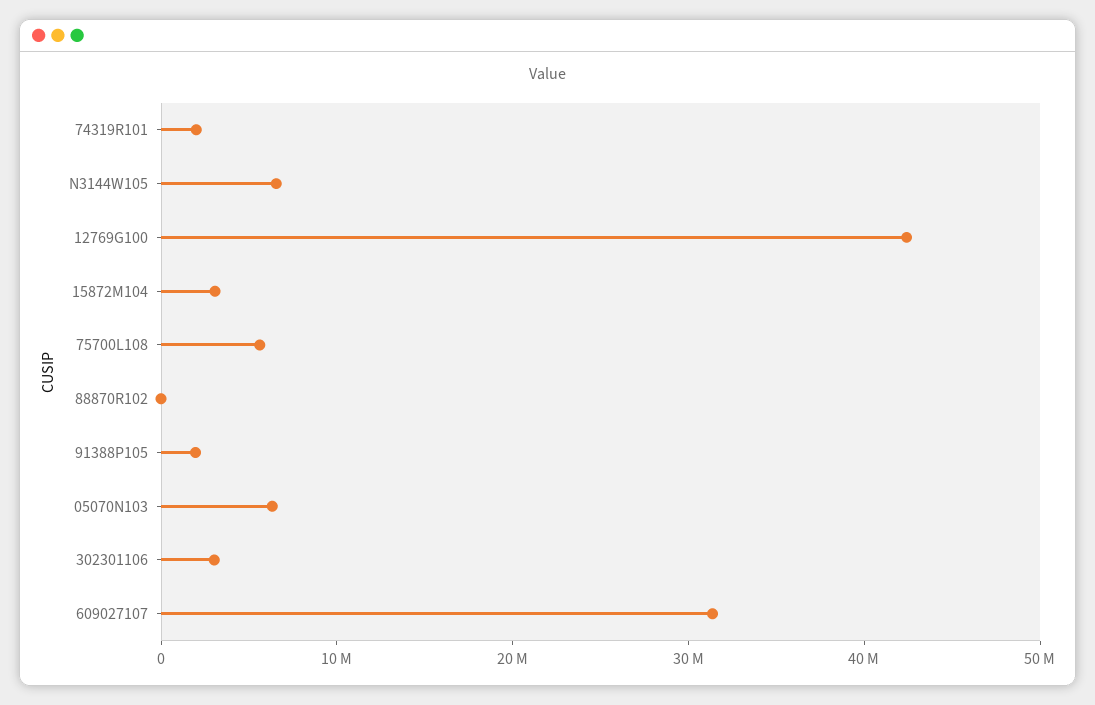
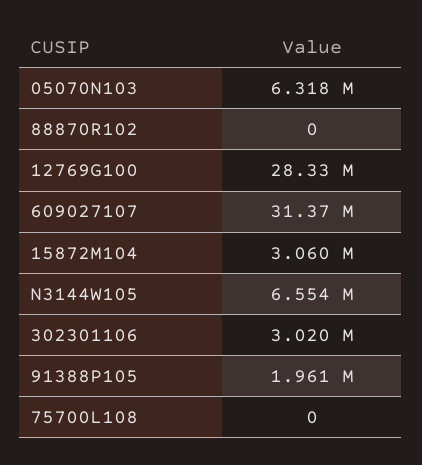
74319R101: 2000000 -> none
12769G100: 42000000 -> 28330000
75700L108: 6000000 -> 0

